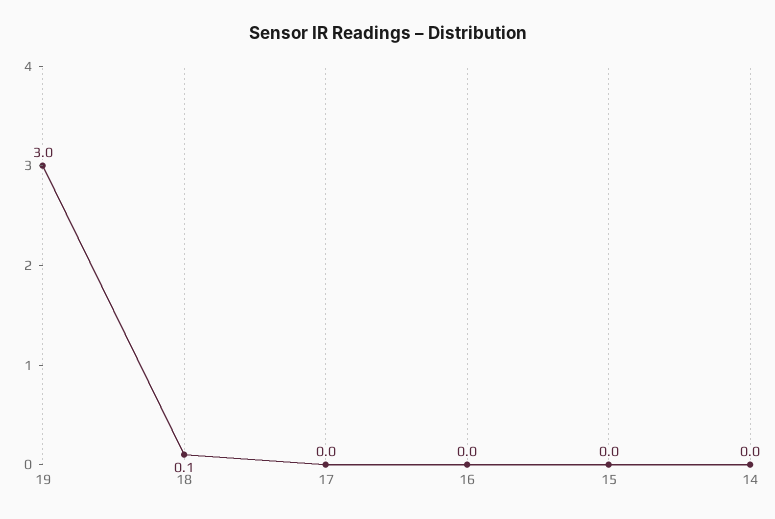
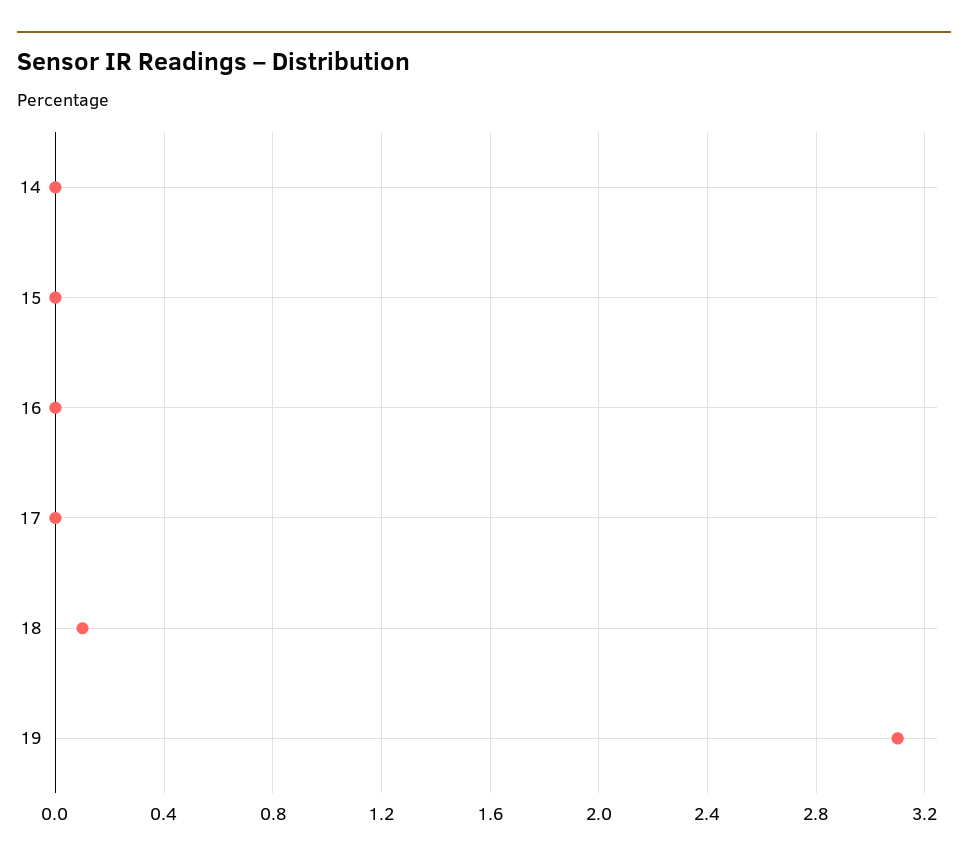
19: 3 -> 3.1

